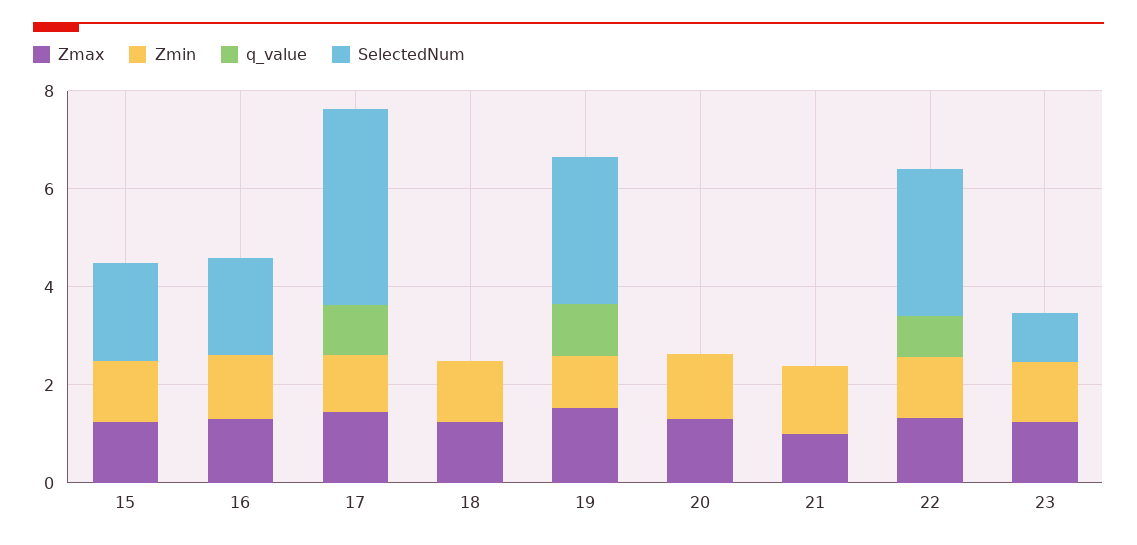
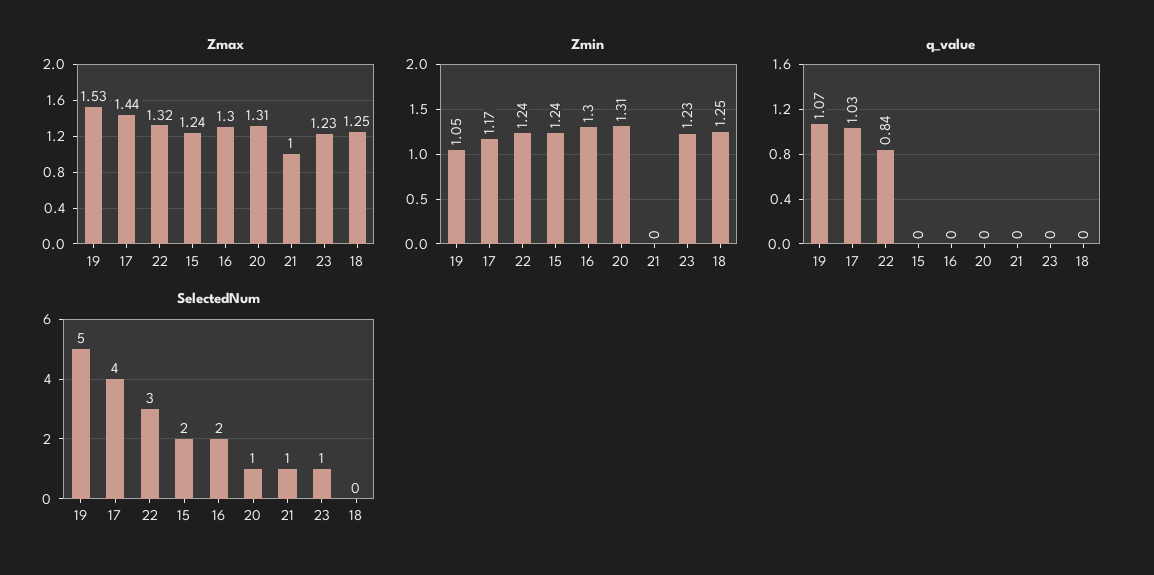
SelectedNum, 19: 3 -> 5
SelectedNum, 20: 0 -> 1
Zmin, 21: 1.5 -> 0
SelectedNum, 21: 0 -> 1

